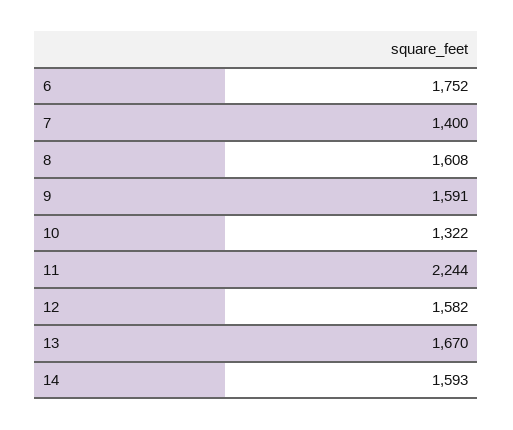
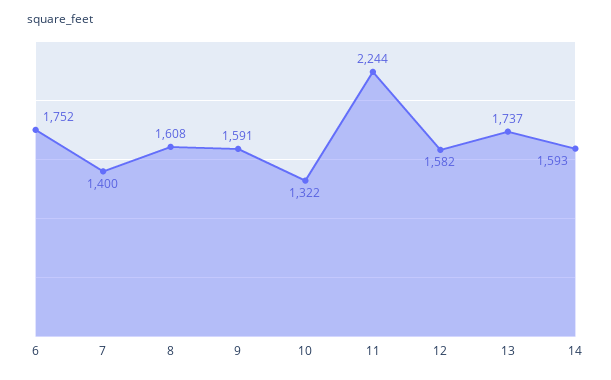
13: 1670 -> 1737

